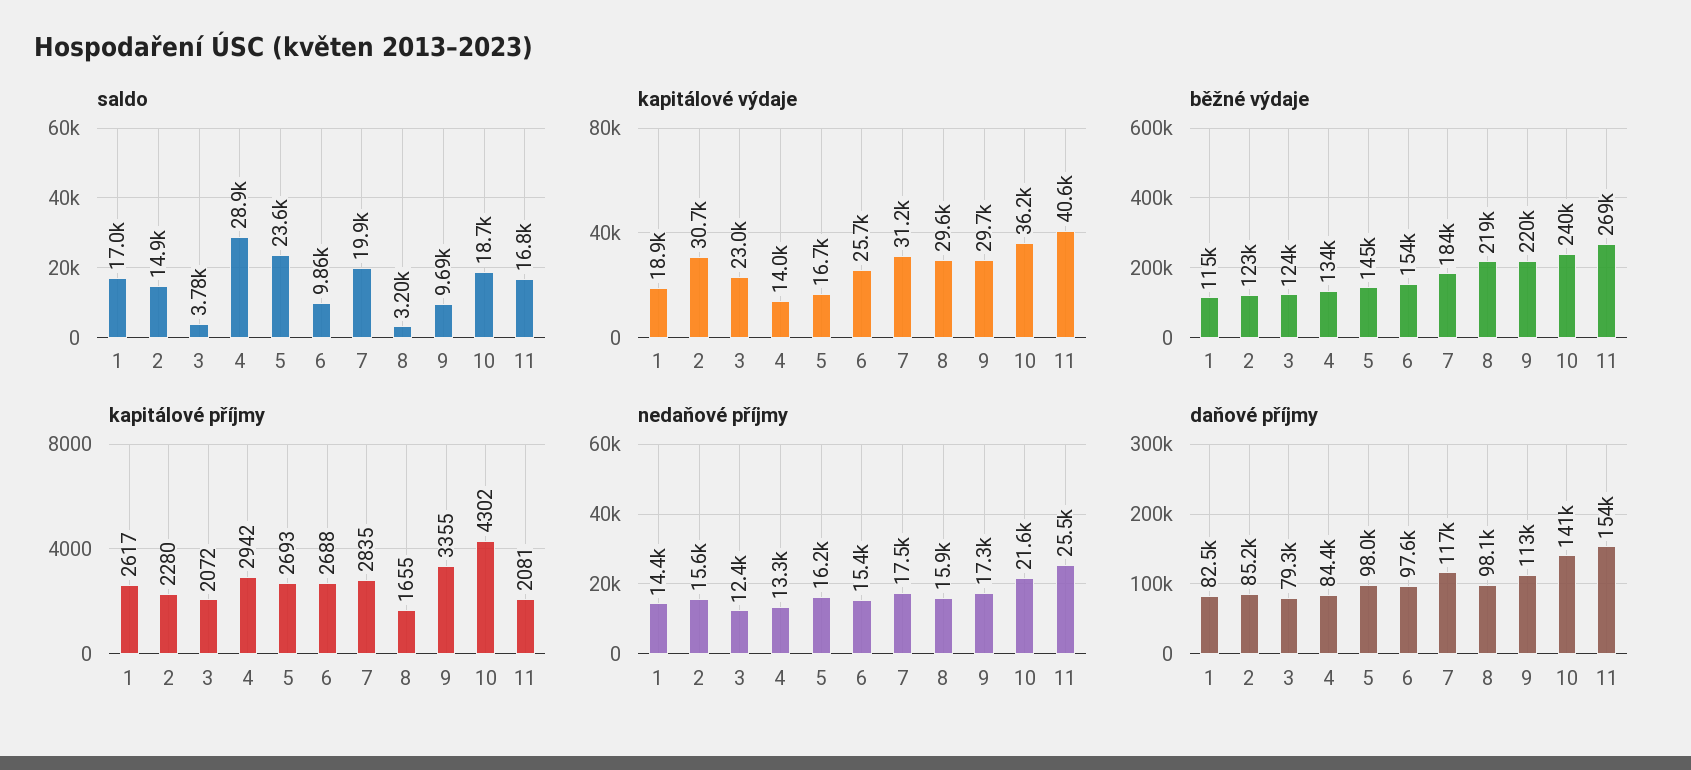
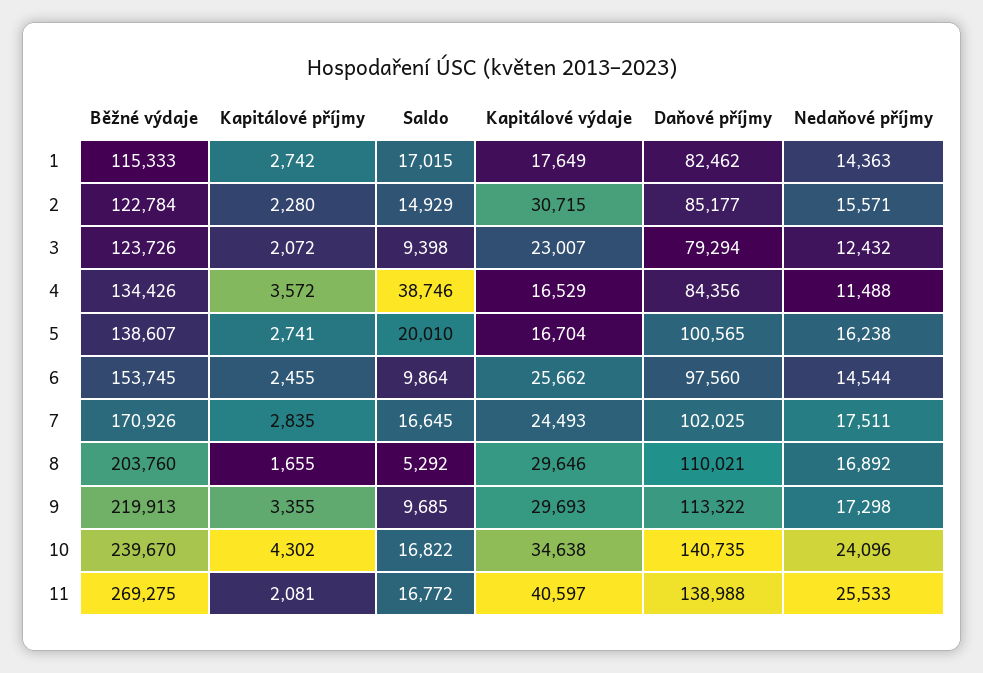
saldo, 3: 3780 -> 9398
saldo, 4: 28900 -> 38746
saldo, 5: 23600 -> 20010
saldo, 7: 19900 -> 16645
saldo, 8: 3200 -> 5292
saldo, 10: 18700 -> 16822
kapitálové výdaje, 1: 18900 -> 17649
kapitálové výdaje, 4: 14000 -> 16529
kapitálové výdaje, 7: 31200 -> 24493
kapitálové výdaje, 10: 36200 -> 34638
běžné výdaje, 5: 145000 -> 138607
běžné výdaje, 7: 184000 -> 170926
běžné výdaje, 8: 219000 -> 203760
kapitálové příjmy, 1: 2617 -> 2742
kapitálové příjmy, 4: 2942 -> 3572
kapitálové příjmy, 5: 2693 -> 2741
kapitálové příjmy, 6: 2688 -> 2455
nedaňové příjmy, 4: 13300 -> 11488
nedaňové příjmy, 6: 15400 -> 14544
nedaňové příjmy, 8: 15900 -> 16892
nedaňové příjmy, 10: 21600 -> 24096
daňové příjmy, 5: 98000 -> 100565
daňové příjmy, 7: 117000 -> 102025
daňové příjmy, 8: 98100 -> 110021
daňové příjmy, 11: 154000 -> 138988

